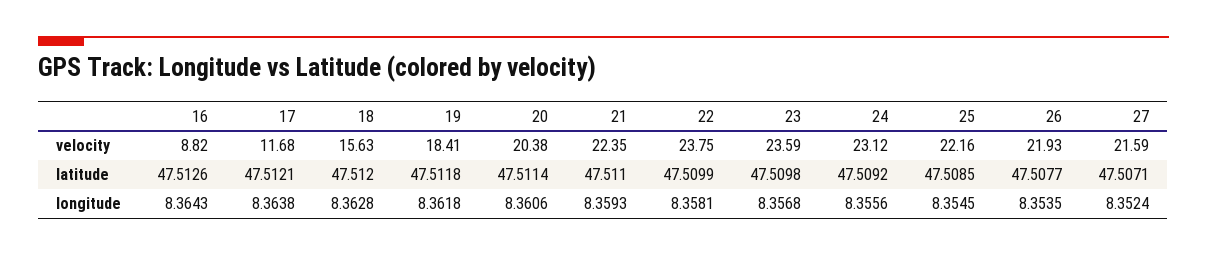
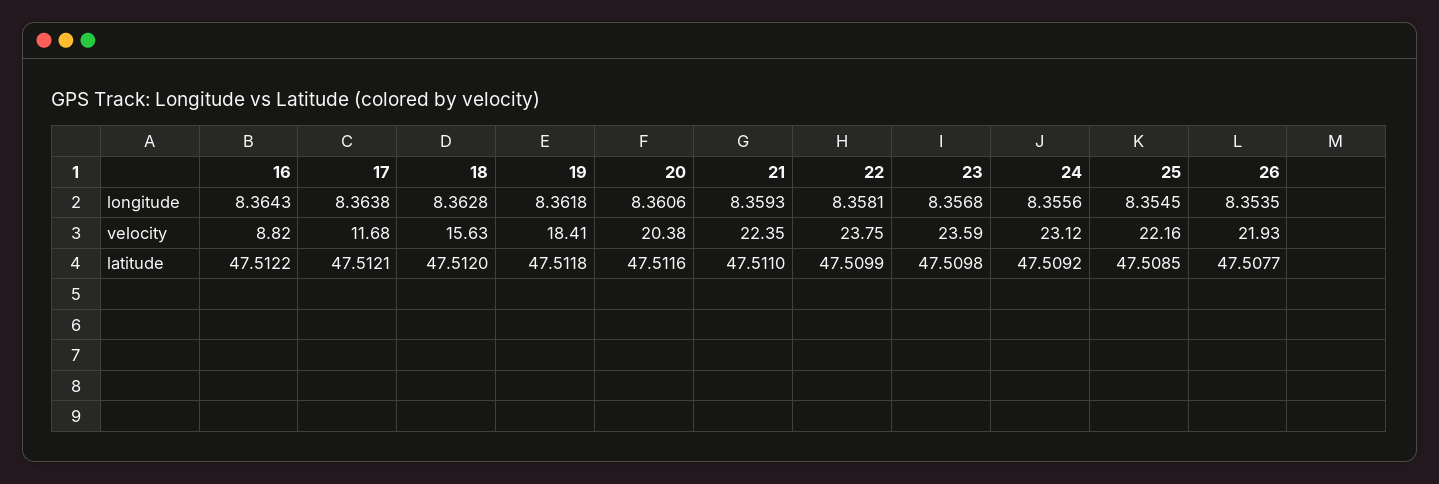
27, velocity: 21.59 -> none
16, latitude: 47.5126 -> 47.5122
20, latitude: 47.5114 -> 47.5116
27, latitude: 47.5071 -> none
27, longitude: 8.3524 -> none

